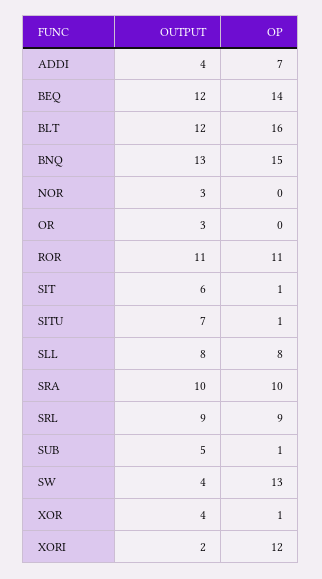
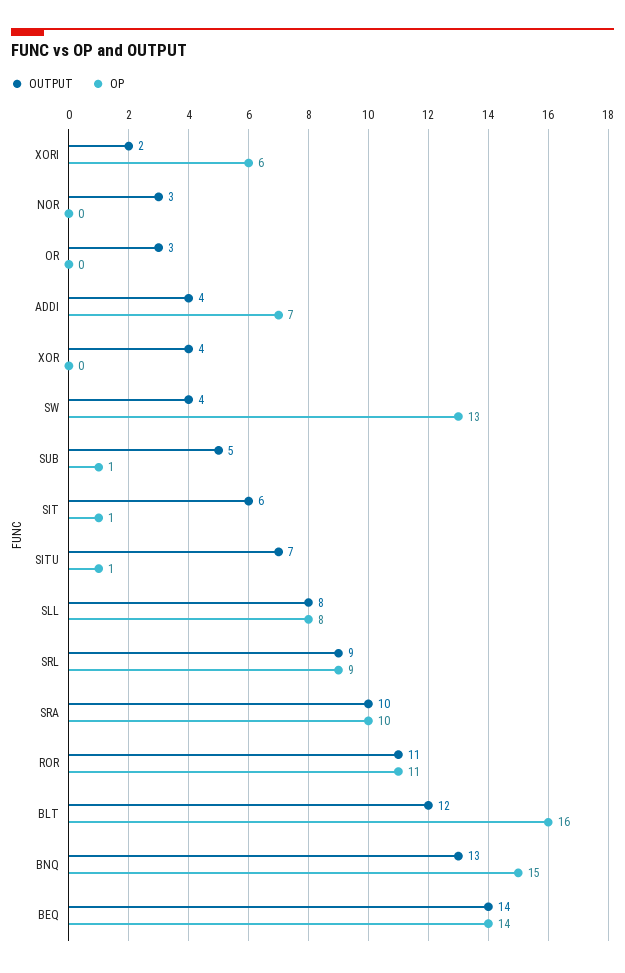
OUTPUT, BEQ: 12 -> 14
OP, XOR: 1 -> 0
OP, XORI: 12 -> 6

